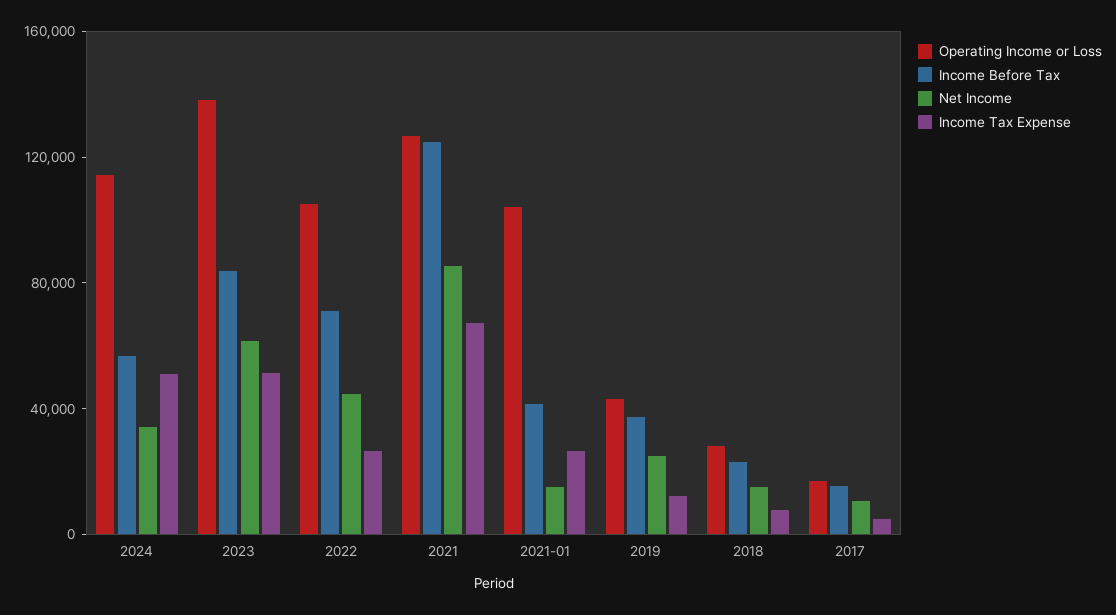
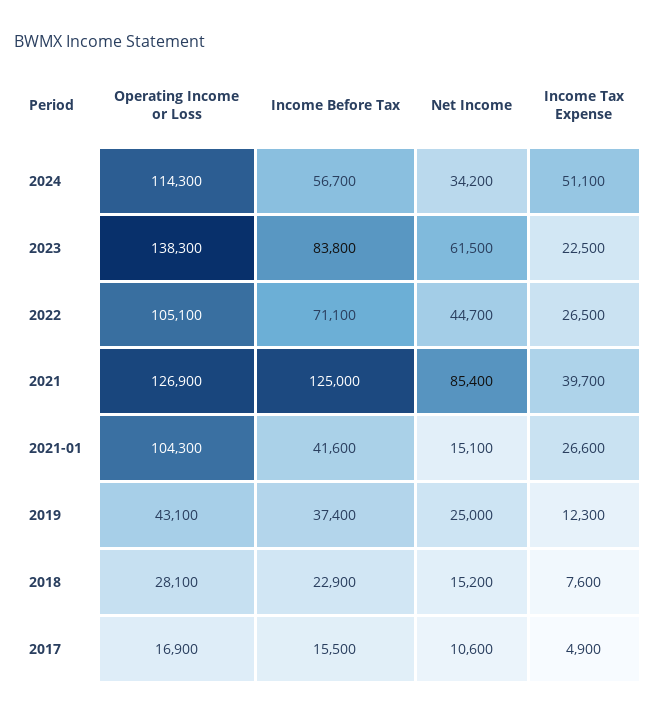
Income Tax Expense, 2023: 50000 -> 22500
Income Tax Expense, 2021: 70000 -> 39700

